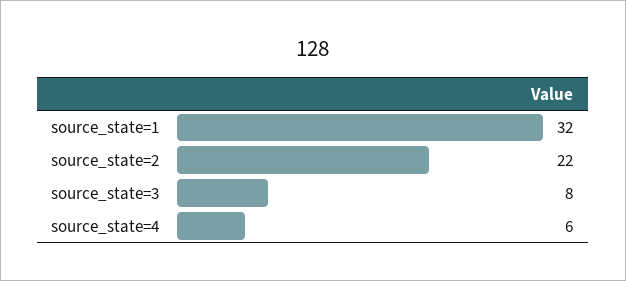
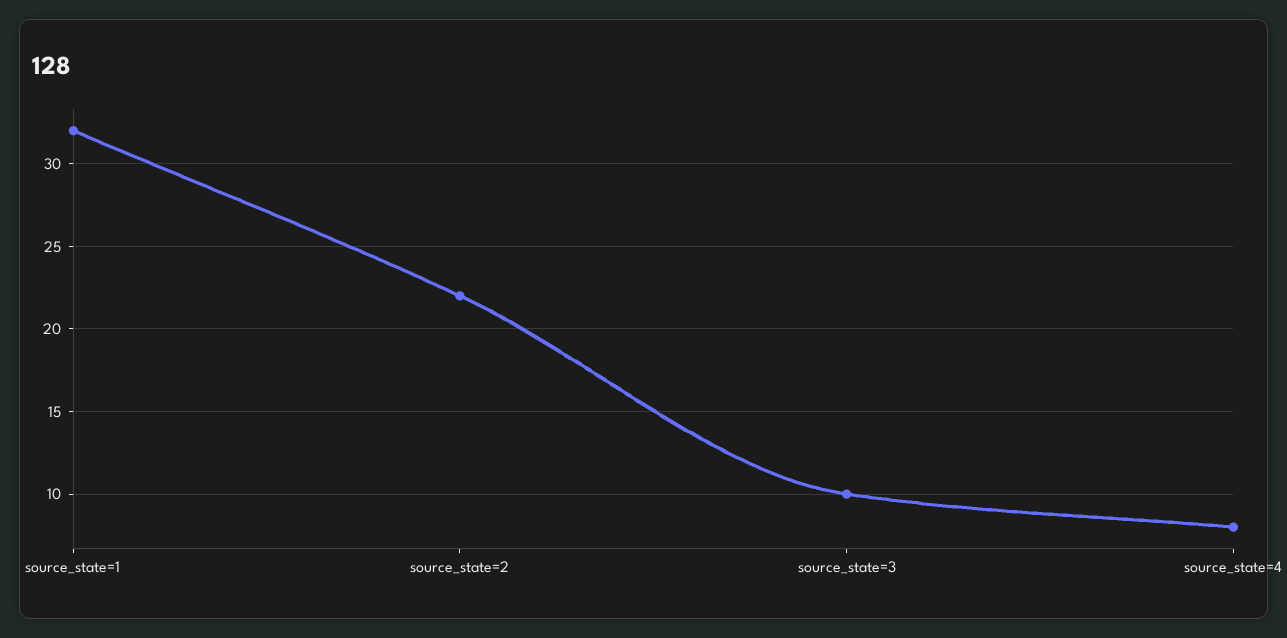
source_state=3: 8 -> 10
source_state=4: 6 -> 8

